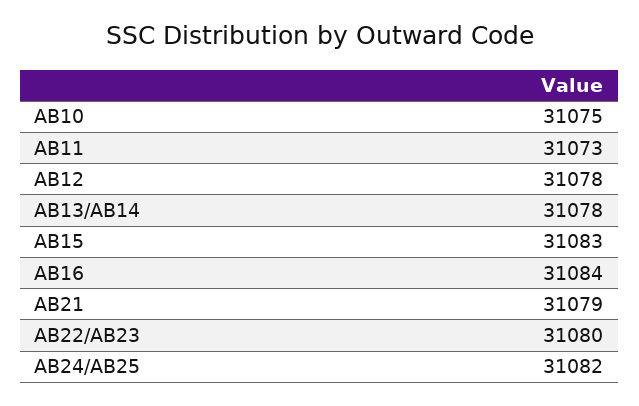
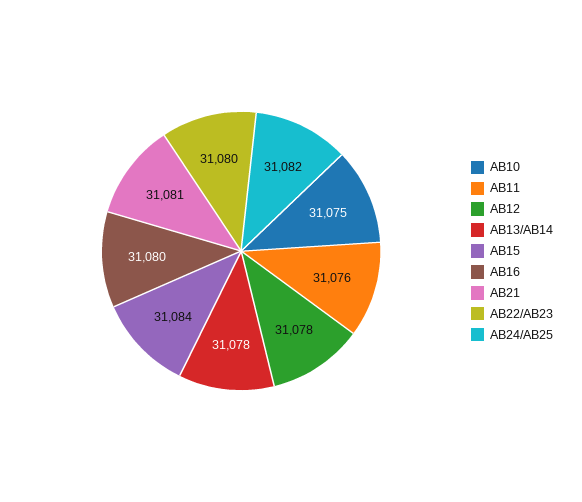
AB11: 31073 -> 31076
AB15: 31083 -> 31084
AB16: 31084 -> 31080
AB21: 31079 -> 31081

